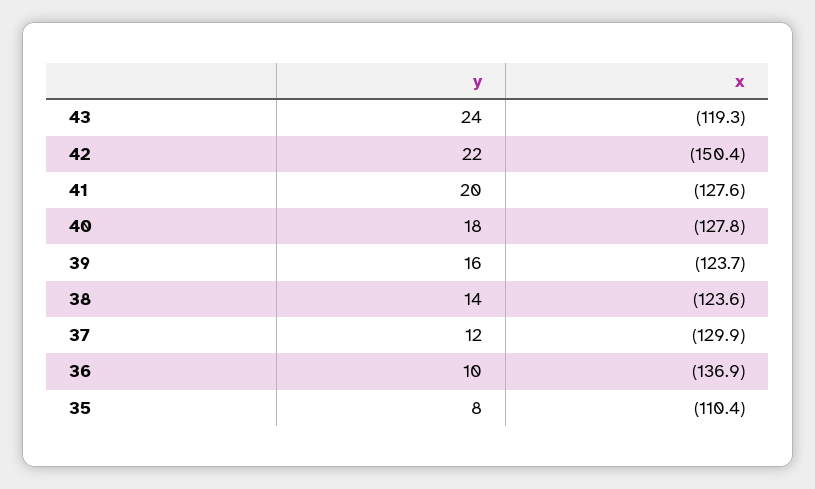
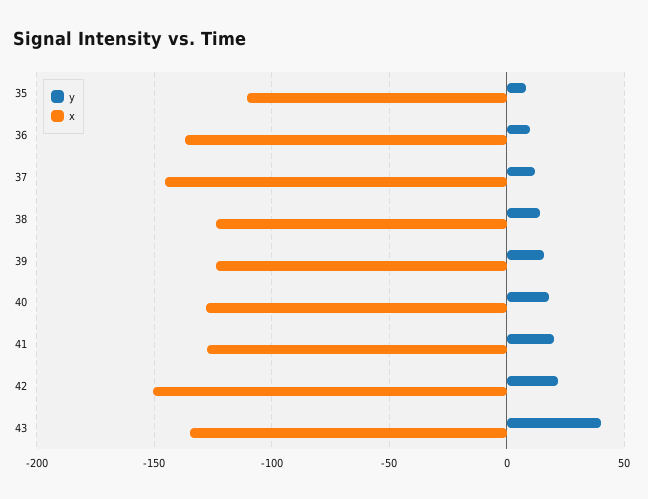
y, 43: 24 -> 40
x, 43: -119.3 -> -135
x, 37: -129.9 -> -145

